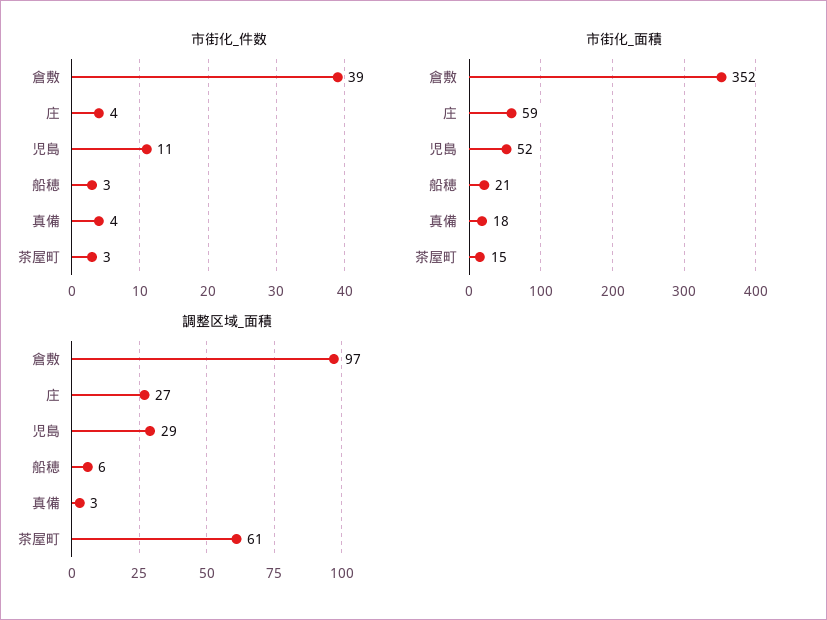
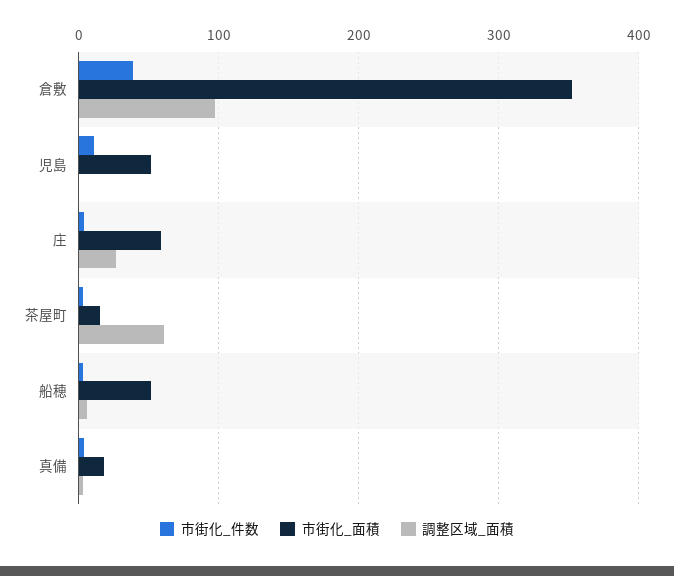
市街化_面積, 船穂: 21 -> 50
調整区域_面積, 児島: 29 -> 0

